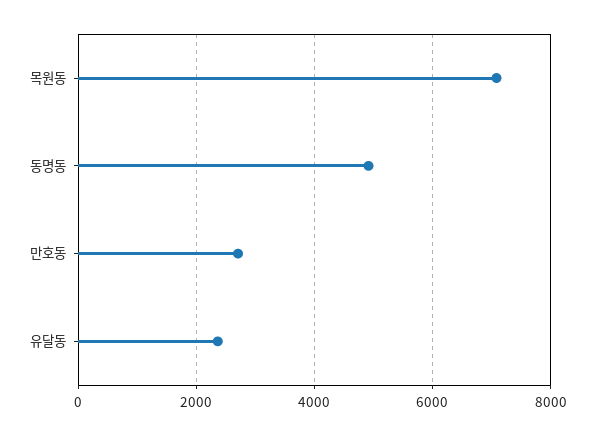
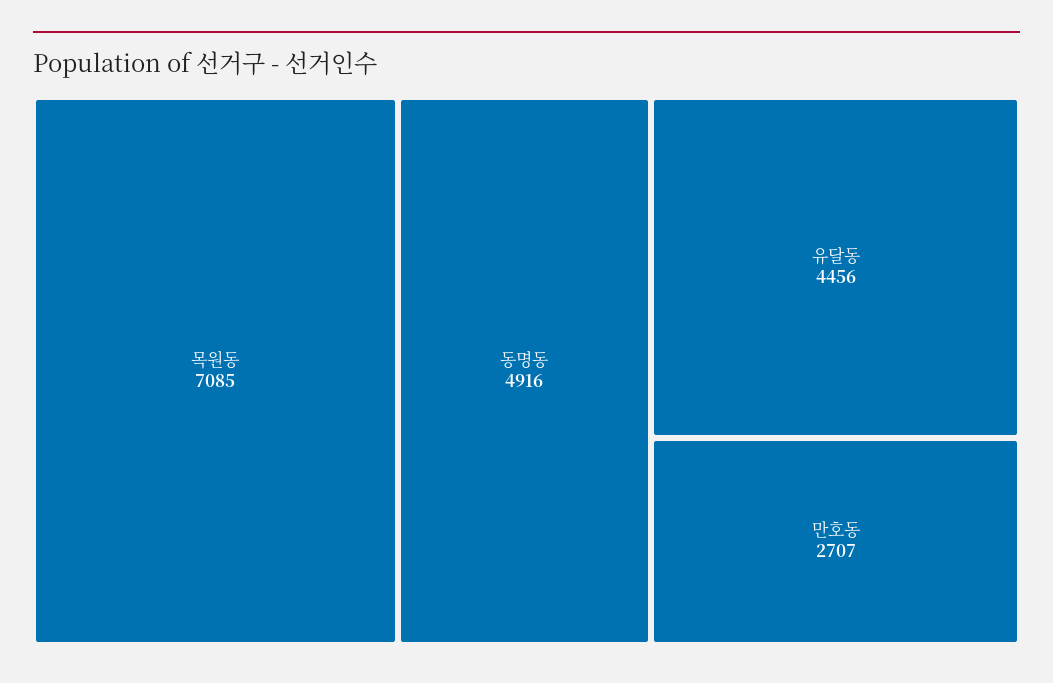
유달동: 2400 -> 4456

